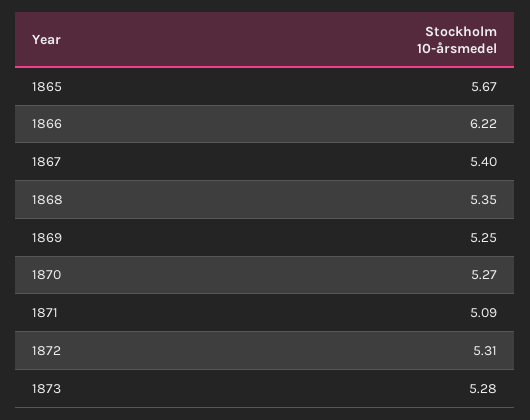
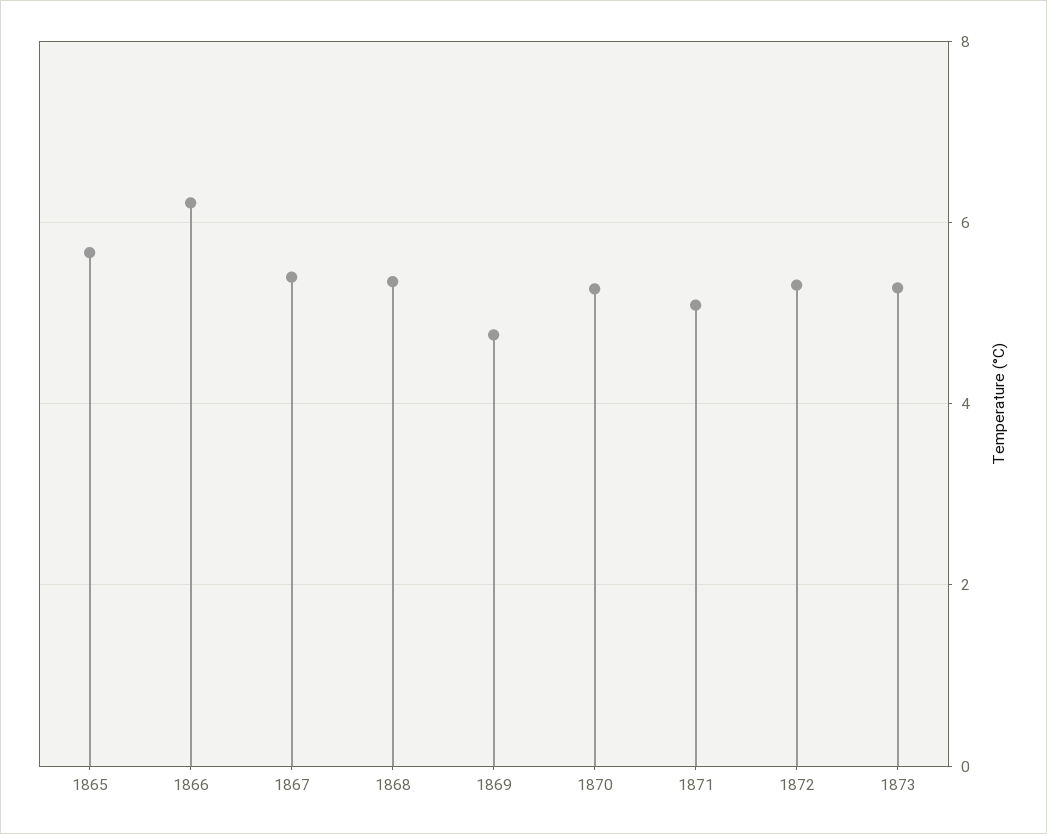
1869: 5.25 -> 4.8

